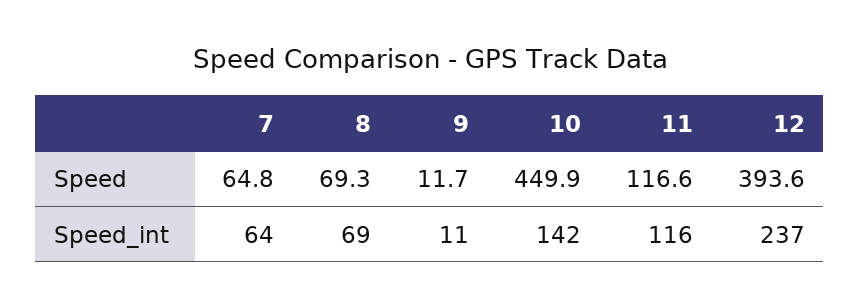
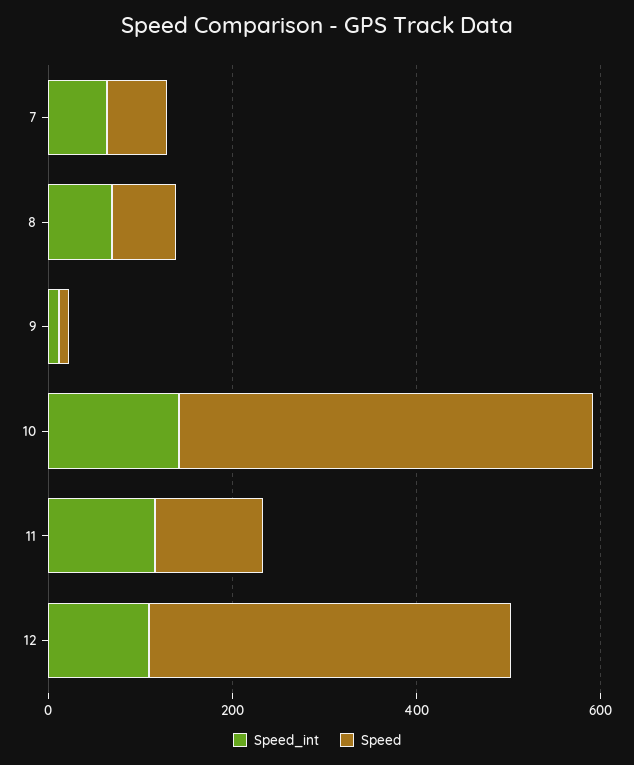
Speed_int, 12: 237 -> 100

